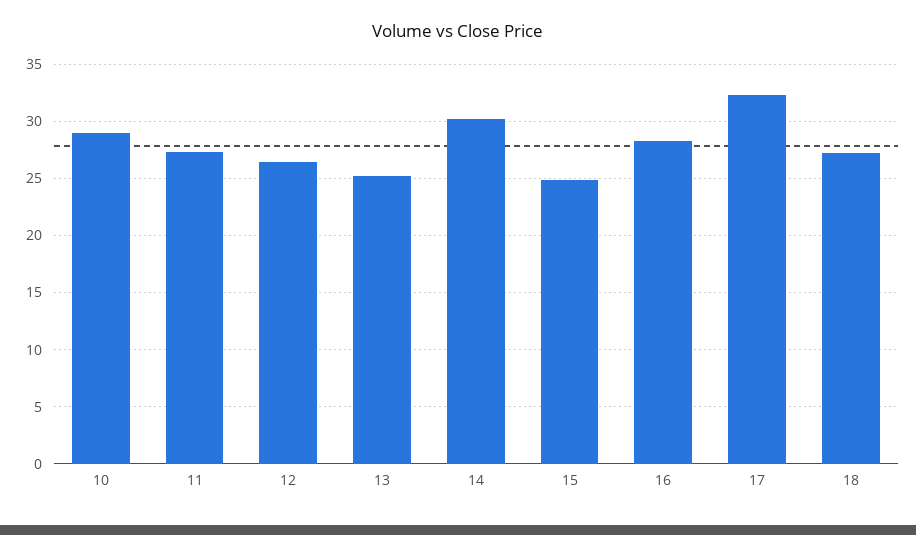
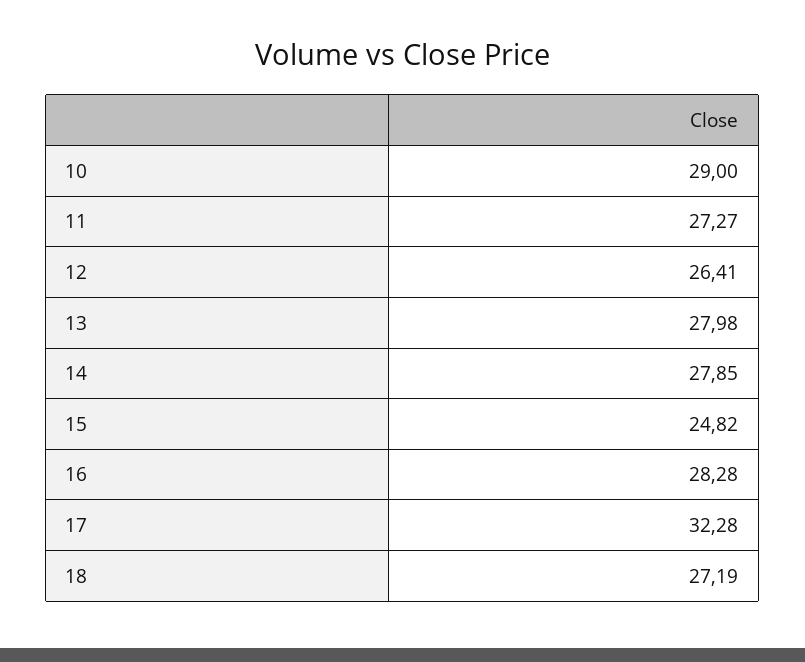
13: 25 -> 27.98
14: 30 -> 27.85

